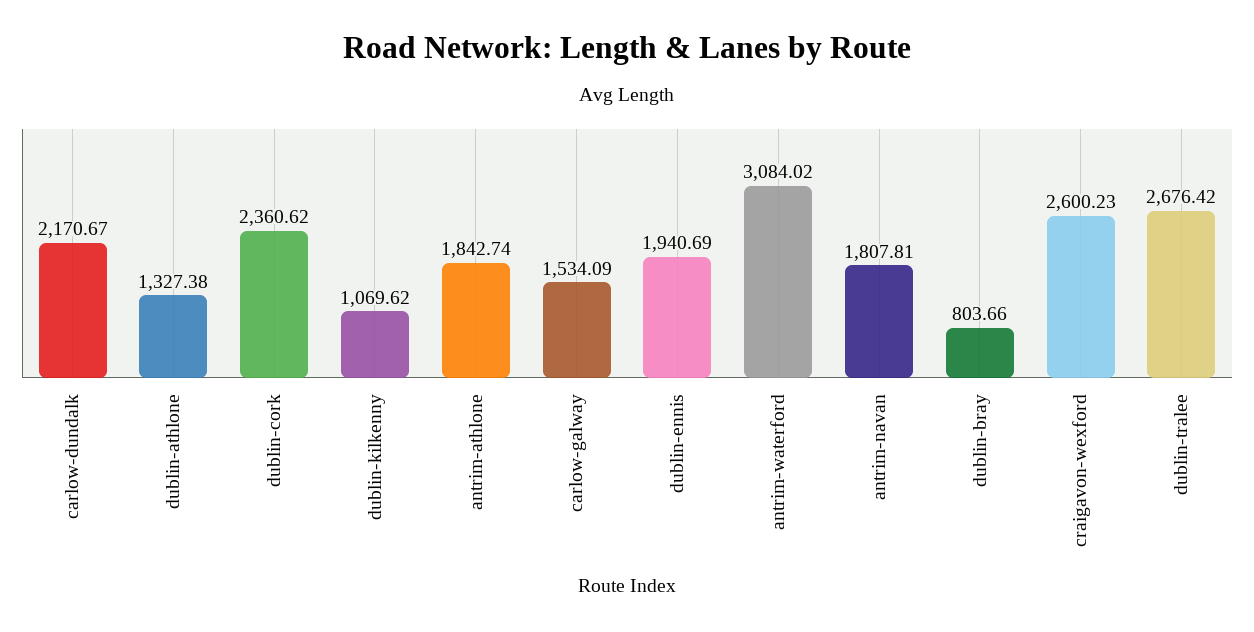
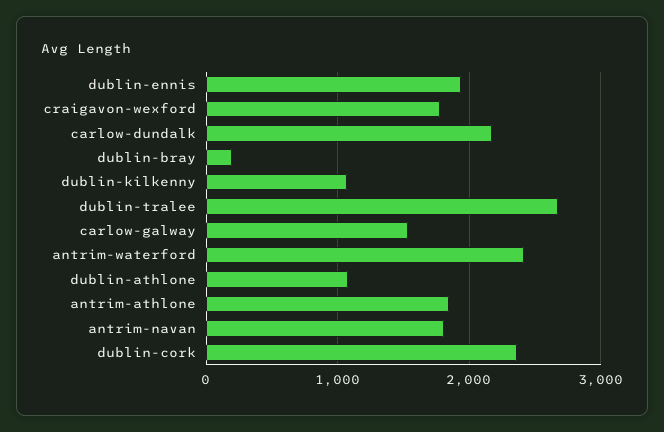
dublin-athlone: 1327.38 -> 1100
antrim-waterford: 3084.02 -> 2400
dublin-bray: 803.66 -> 200
craigavon-wexford: 2600.23 -> 1800

